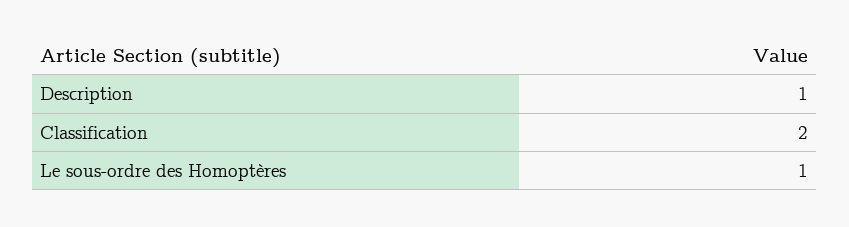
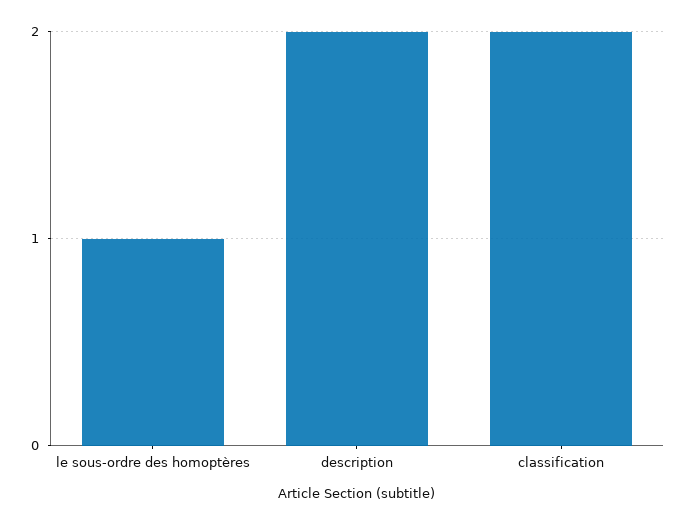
Description: 1 -> 2

